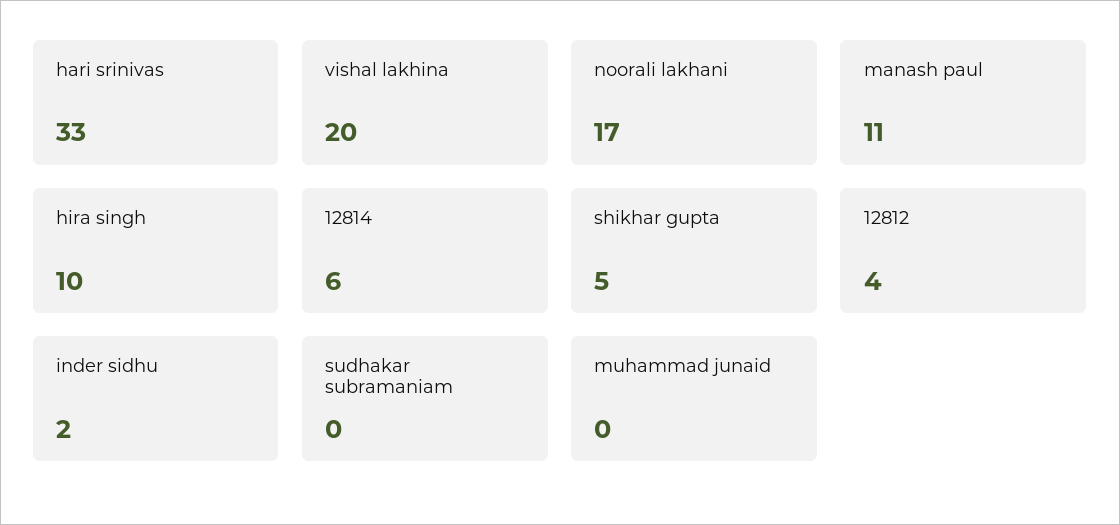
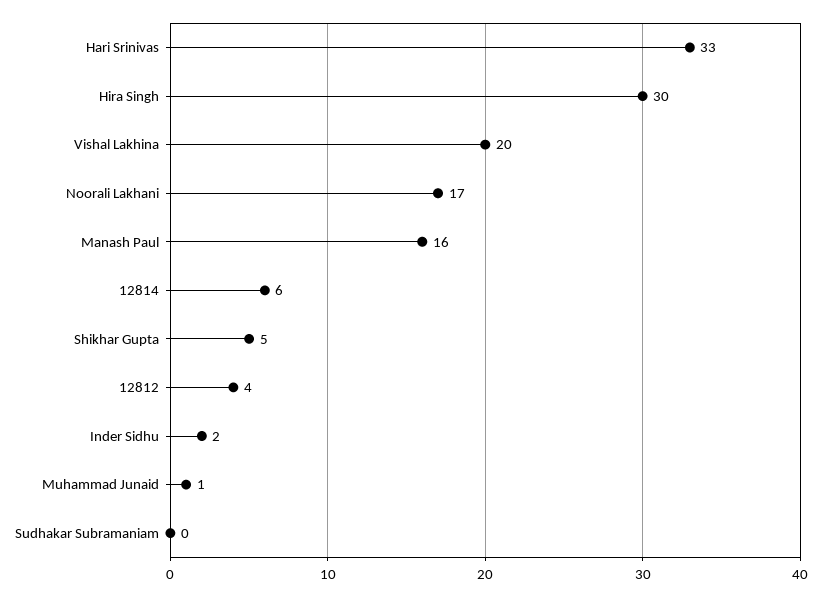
manash paul: 11 -> 16
hira singh: 10 -> 30
muhammad junaid: 0 -> 1

